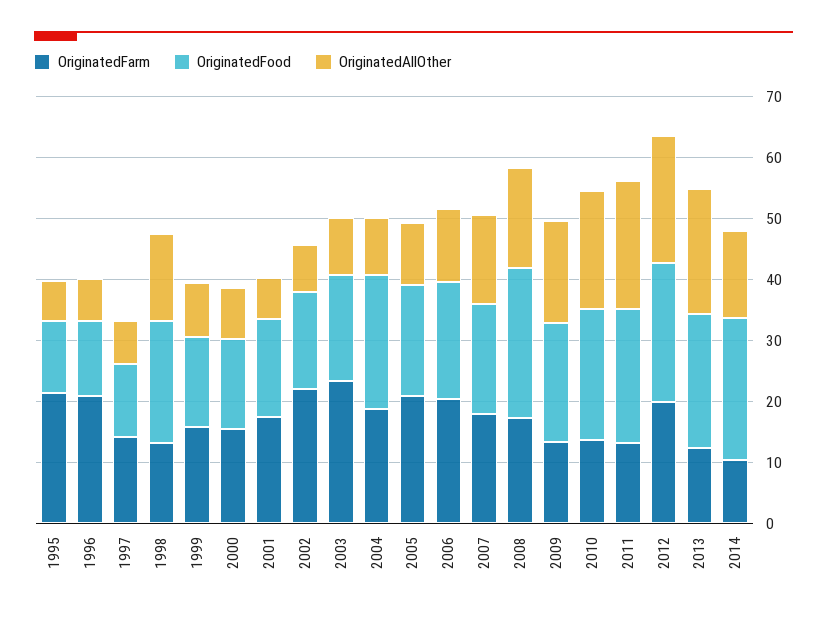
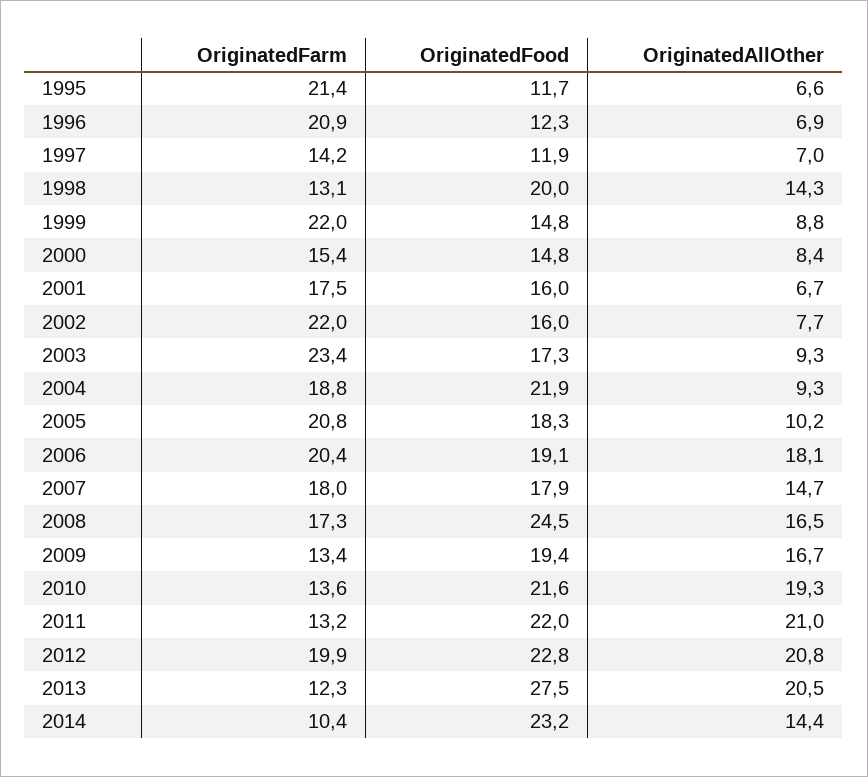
OriginatedFarm, 1999: 16 -> 22
OriginatedAllOther, 2006: 12 -> 18.1
OriginatedFood, 2013: 22 -> 27.5

